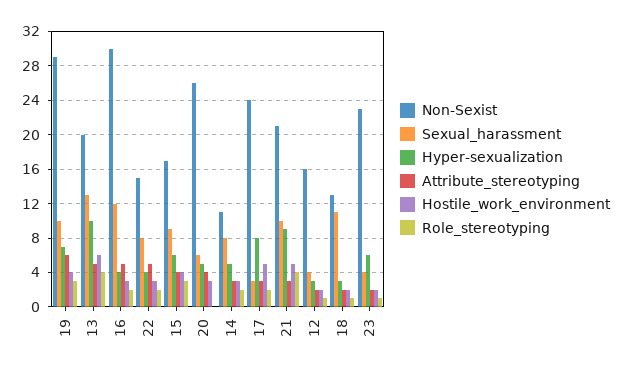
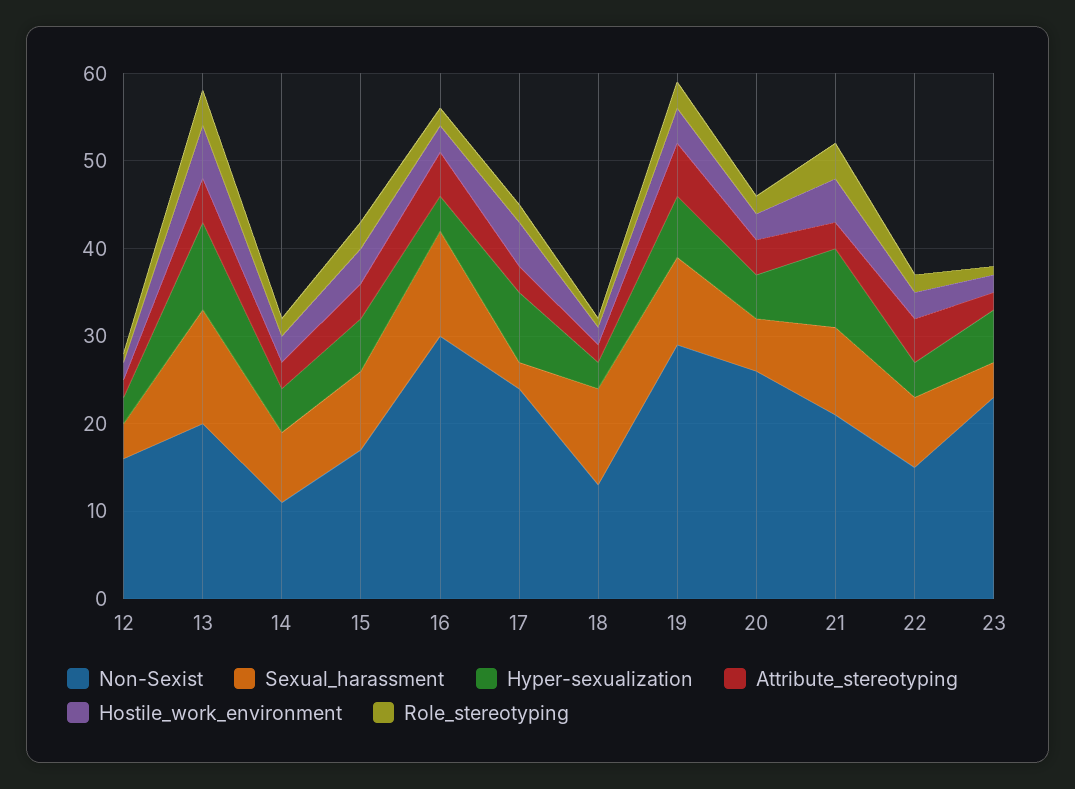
Role_stereotyping, 20: 0 -> 2

